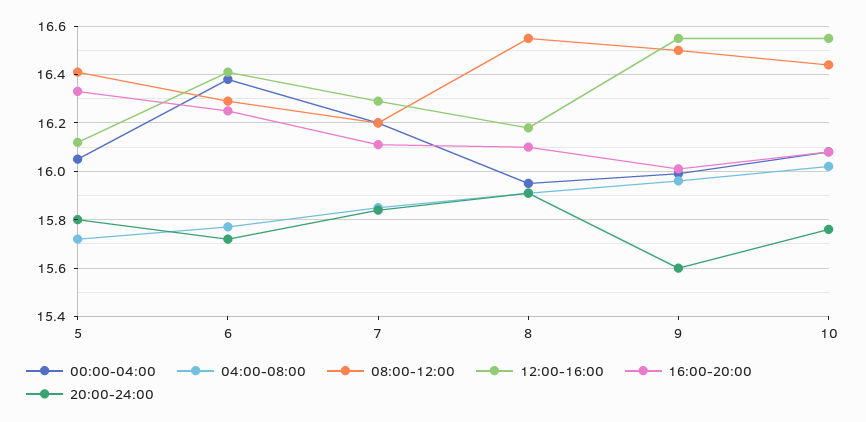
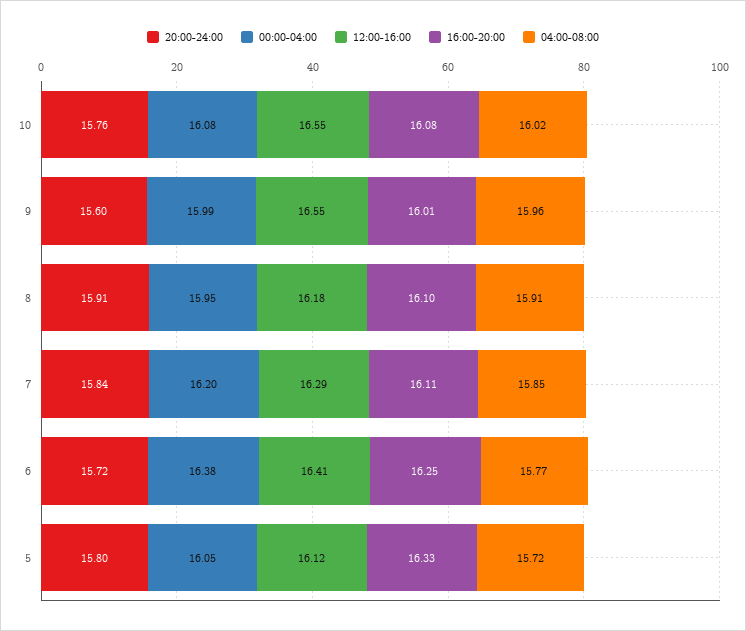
08:00-12:00, 5: 16.4 -> none
08:00-12:00, 6: 16.3 -> none
08:00-12:00, 7: 16.2 -> none
08:00-12:00, 8: 16.55 -> none
08:00-12:00, 9: 16.5 -> none
08:00-12:00, 10: 16.45 -> none

